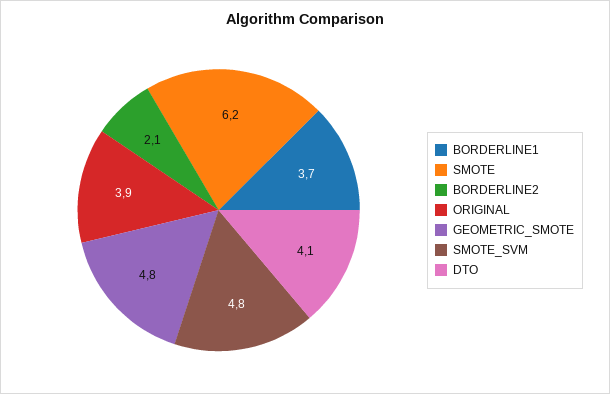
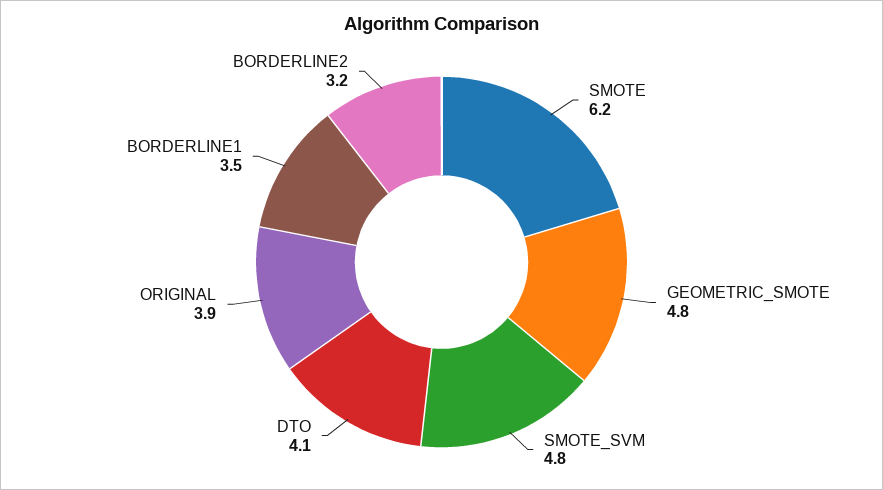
BORDERLINE1: 3.7 -> 3.5
BORDERLINE2: 2.1 -> 3.2

